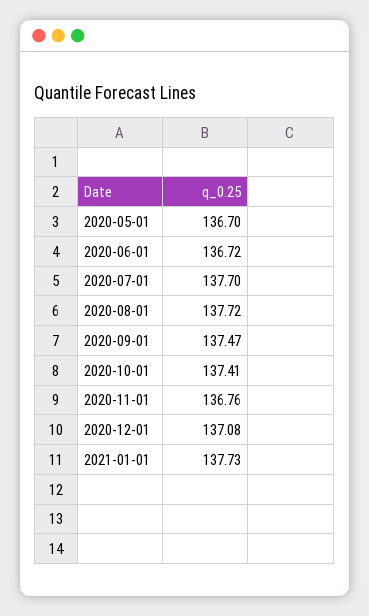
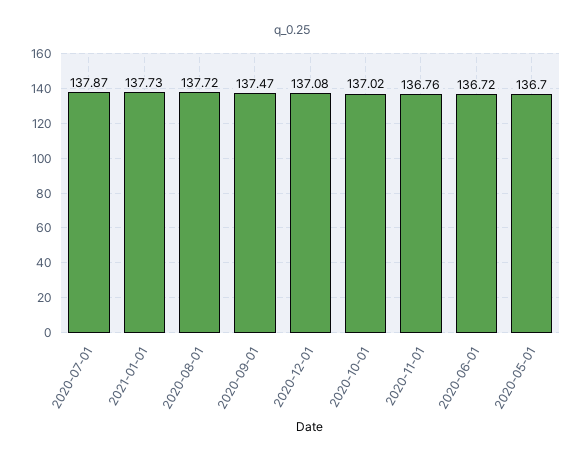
2020-07-01: 137.7 -> 137.87
2020-10-01: 137.41 -> 137.02

